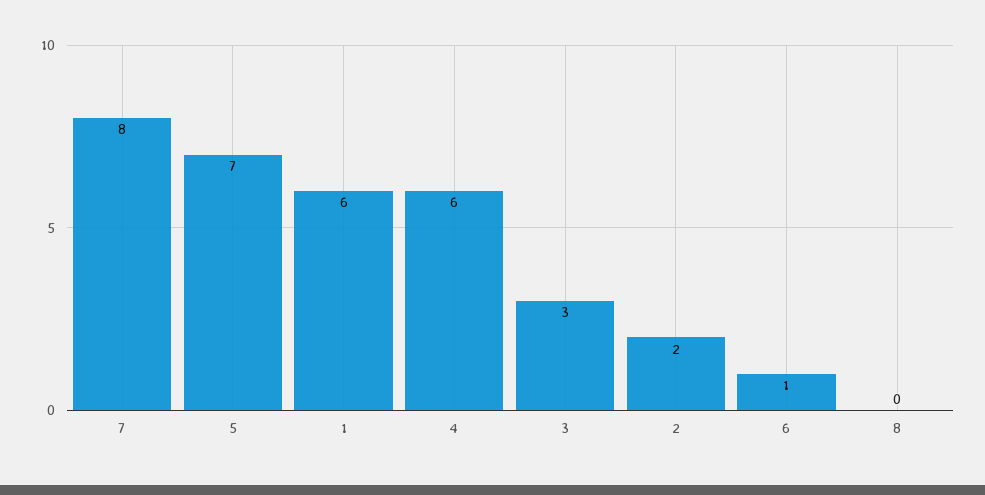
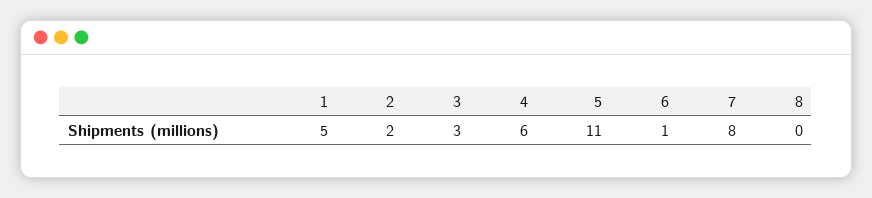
5: 7 -> 11
1: 6 -> 5

